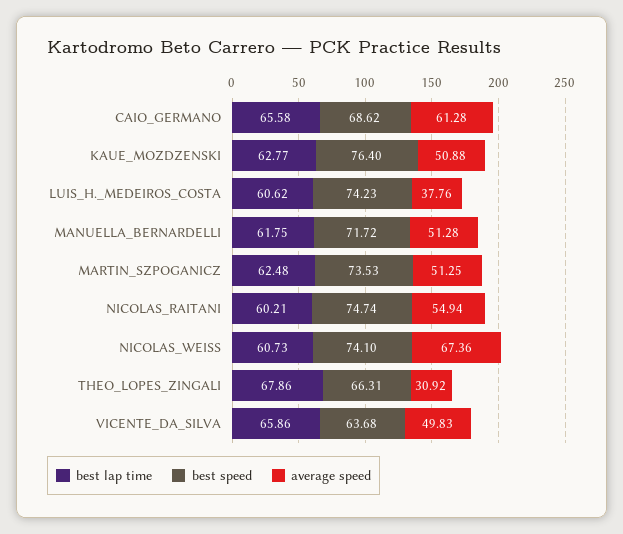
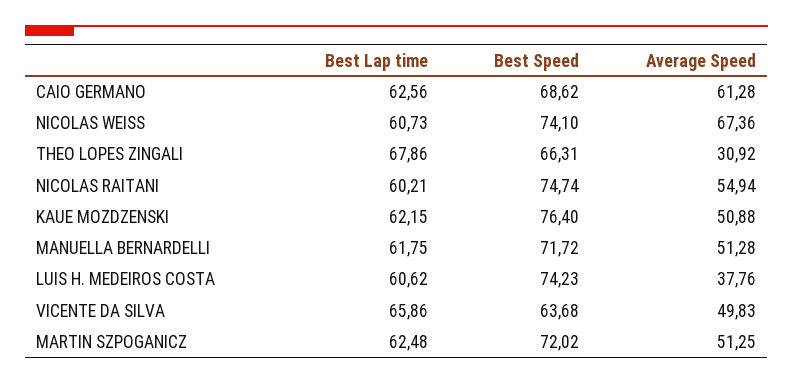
best lap time, CAIO_GERMANO: 65.58 -> 62.56
best lap time, KAUE_MOZDZENSKI: 62.77 -> 62.15
best speed, MARTIN_SZPOGANICZ: 73.53 -> 72.02

